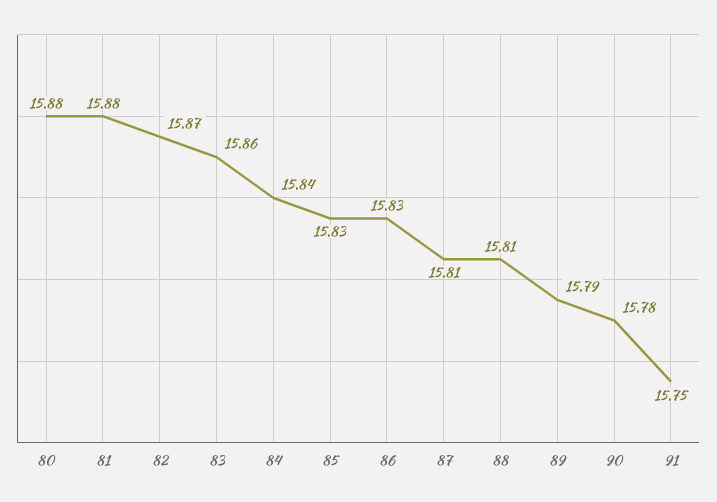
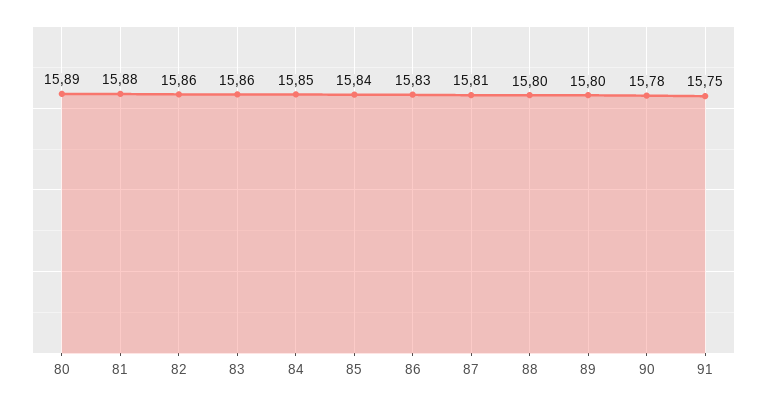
80: 15.88 -> 15.89
82: 15.87 -> 15.86
84: 15.84 -> 15.85
85: 15.83 -> 15.84
88: 15.81 -> 15.8
89: 15.79 -> 15.8

